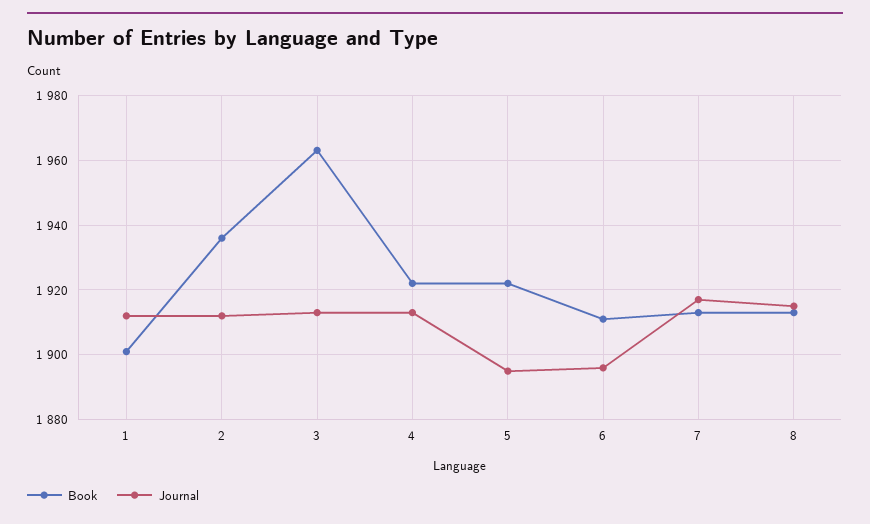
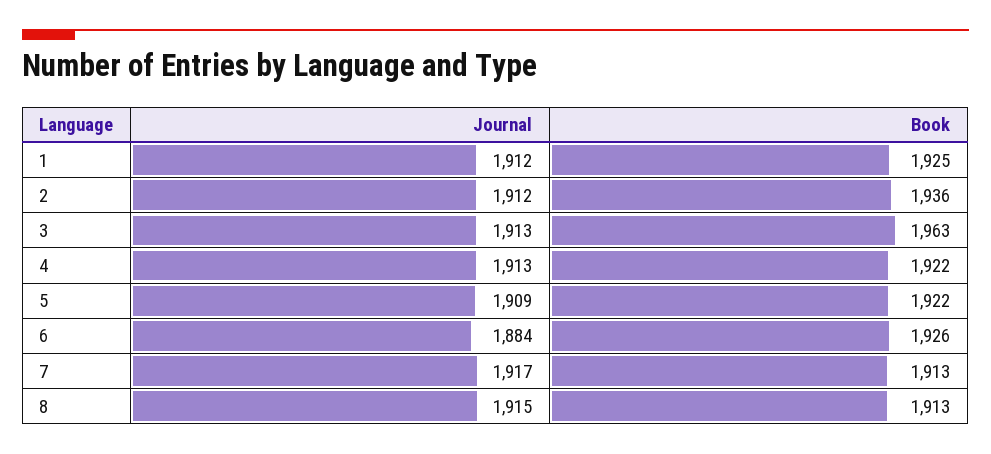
Book, 1: 1900 -> 1925
Journal, 5: 1895 -> 1909
Book, 6: 1910 -> 1926
Journal, 6: 1895 -> 1884

